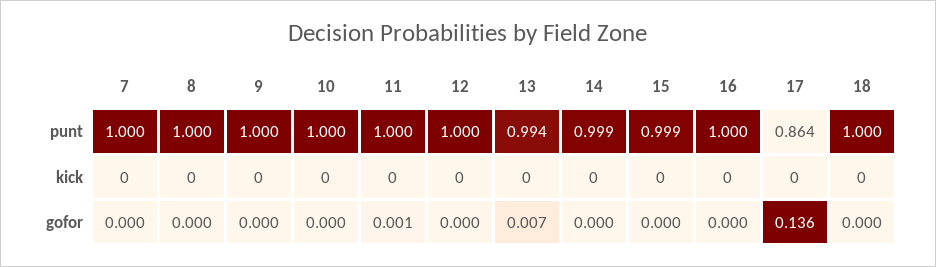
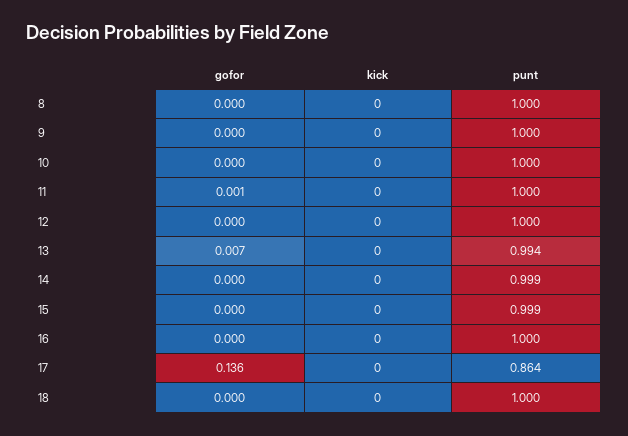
7, punt: 1 -> none
7, kick: 0 -> none
7, gofor: 0 -> none

